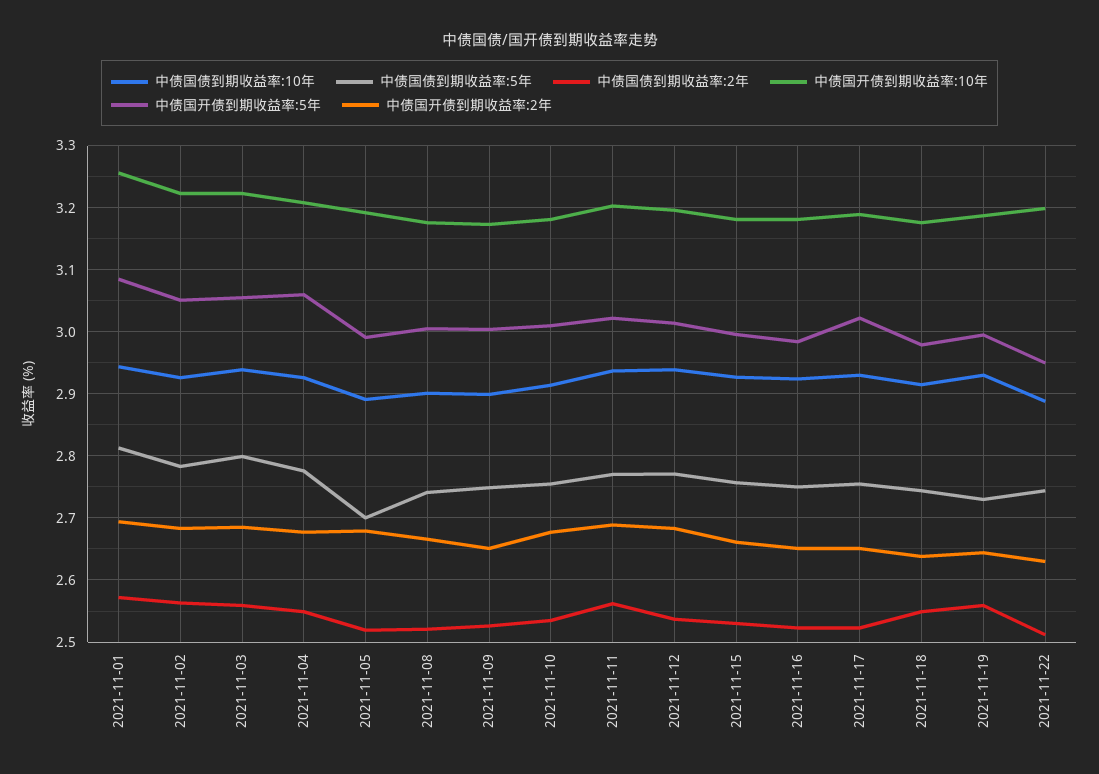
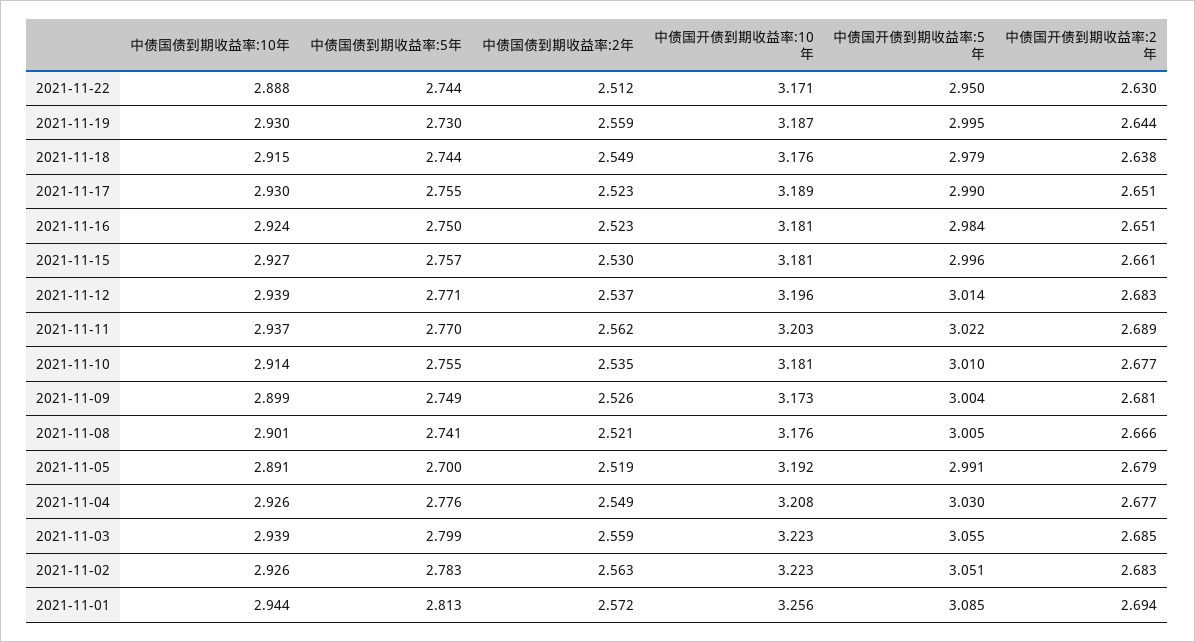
中债国开债到期收益率:5年, 2021-11-04: 3.06 -> 3.03
中债国开债到期收益率:2年, 2021-11-09: 2.65 -> 2.681
中债国开债到期收益率:5年, 2021-11-17: 3.02 -> 2.99
中债国开债到期收益率:10年, 2021-11-22: 3.2 -> 3.171

